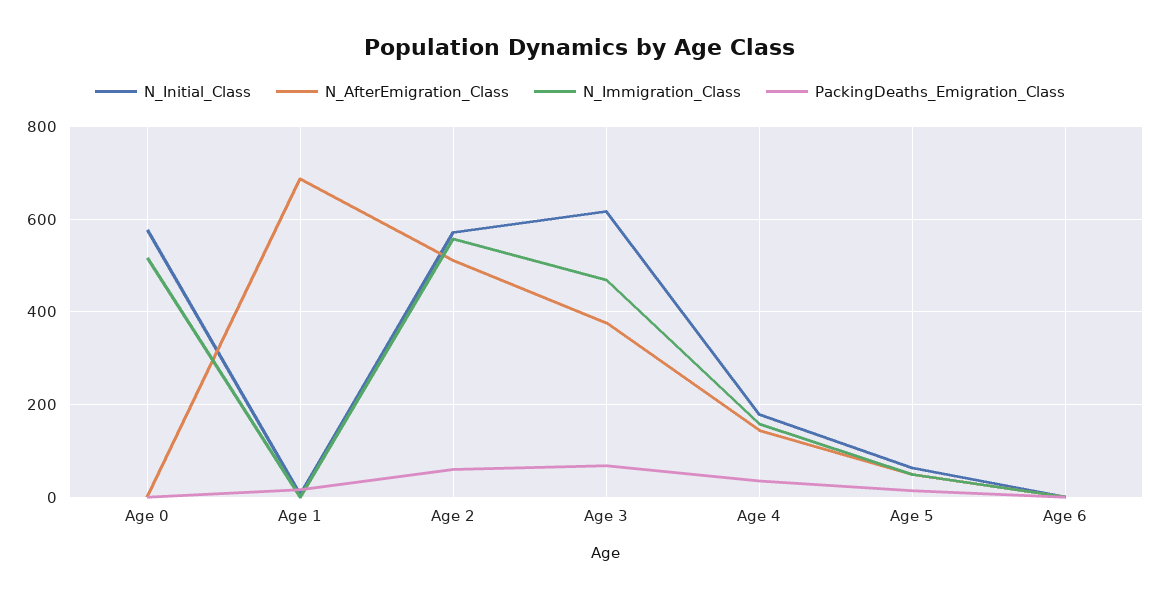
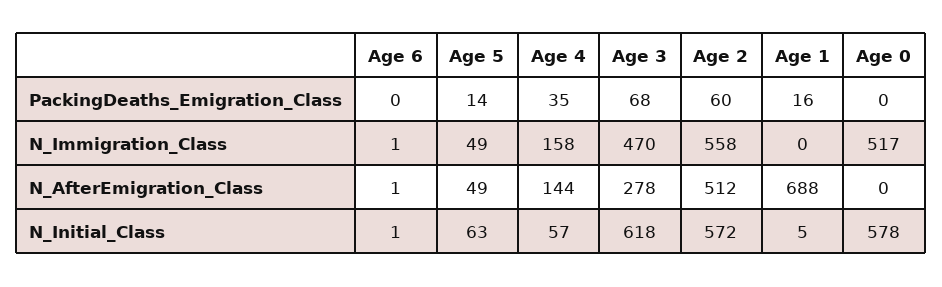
N_AfterEmigration_Class, Age 3: 380 -> 278
N_Initial_Class, Age 4: 180 -> 57

